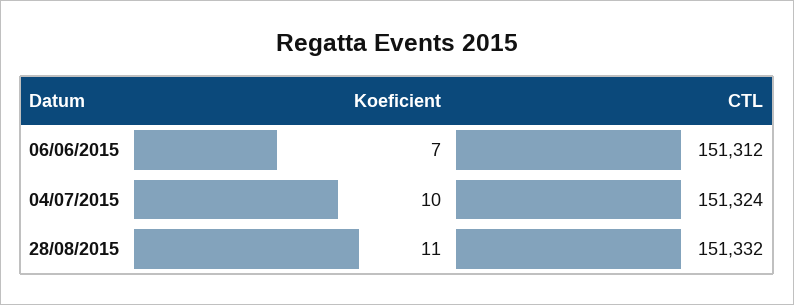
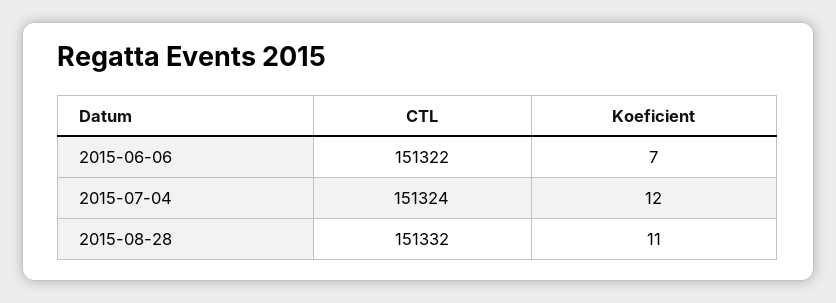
CTL, 06/06/2015: 151312 -> 151322
Koeficient, 04/07/2015: 10 -> 12

